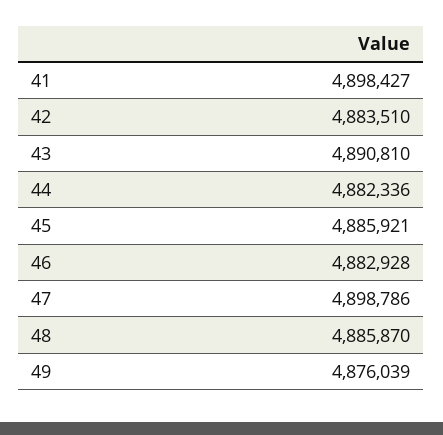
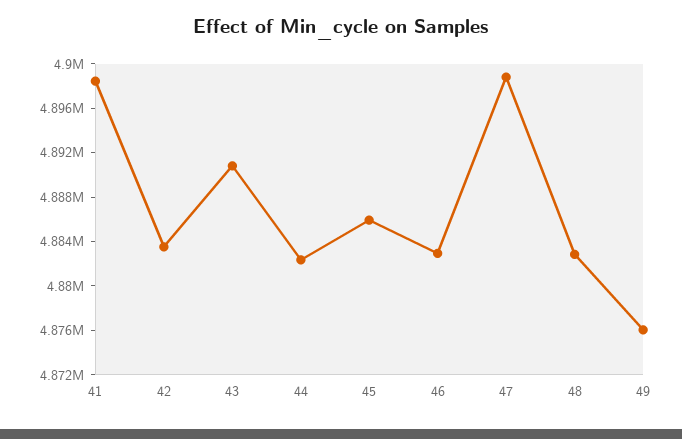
48: 4885870 -> 4883000

